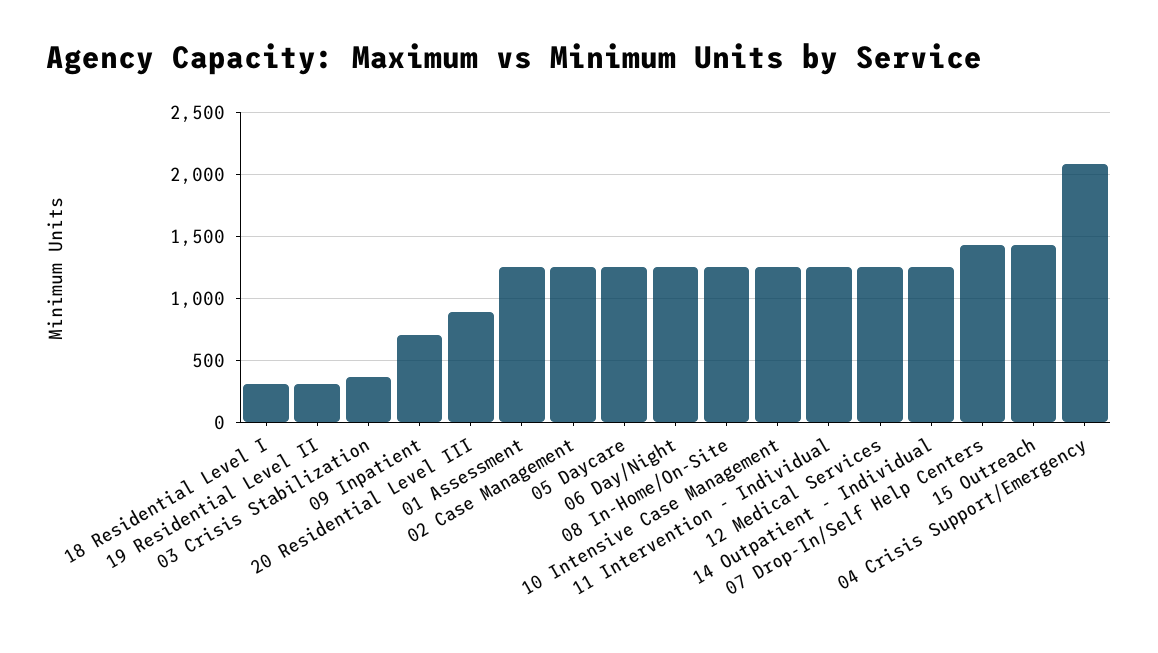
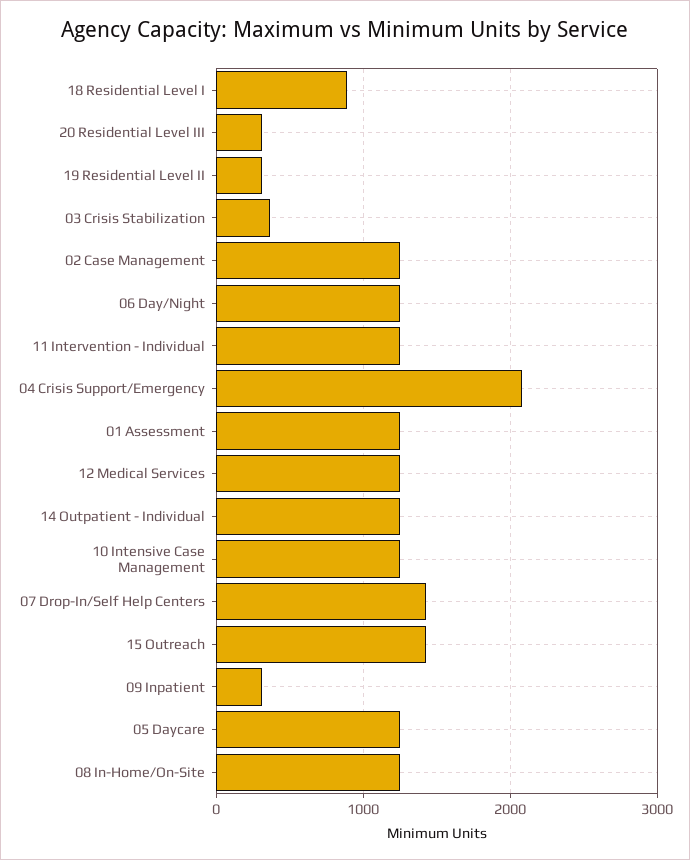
18 Residential Level I: 300 -> 900
09 Inpatient: 700 -> 300
20 Residential Level III: 900 -> 300

